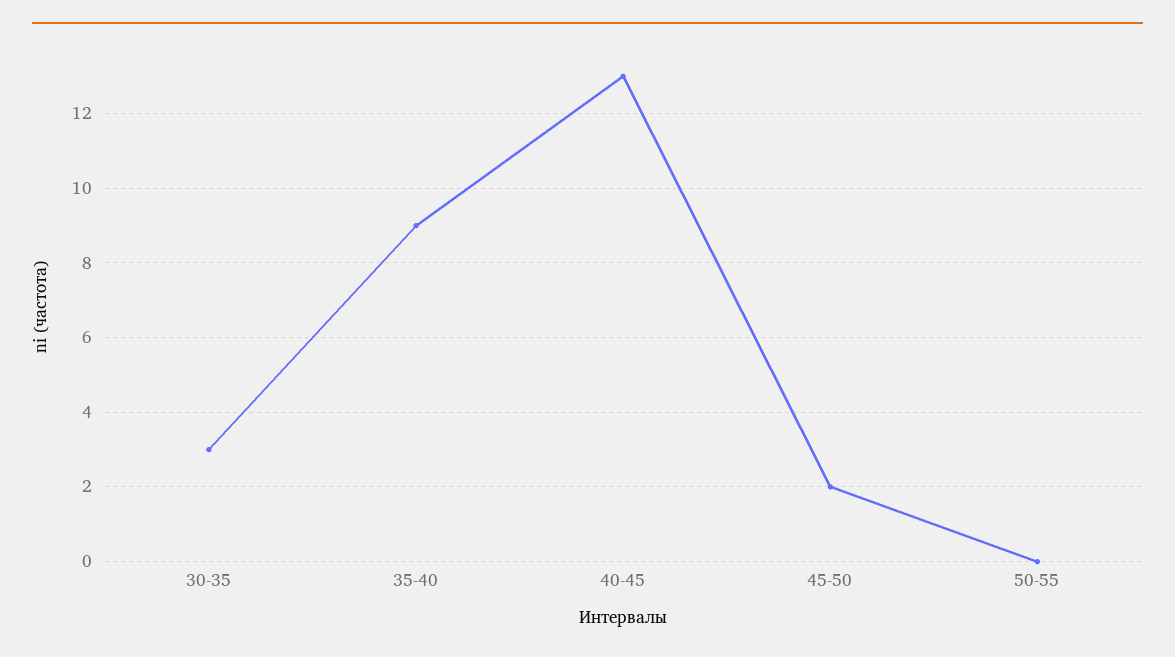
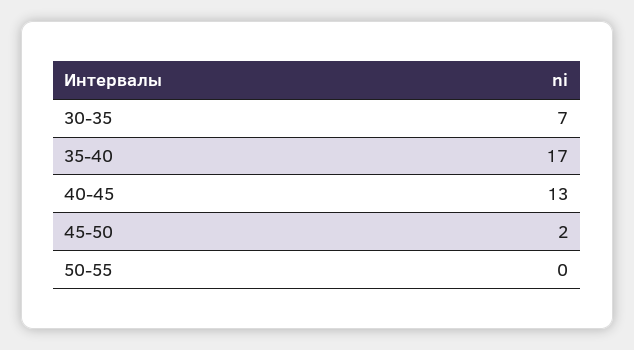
30-35: 3 -> 7
35-40: 9 -> 17

